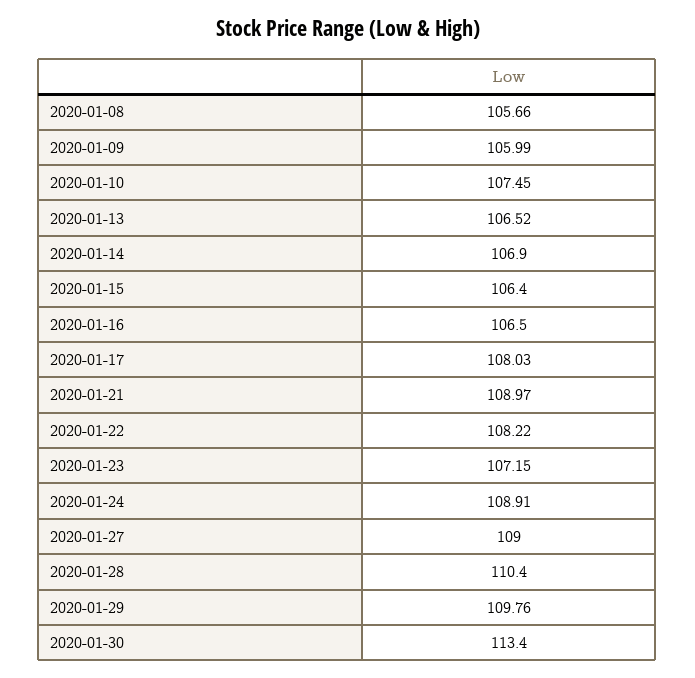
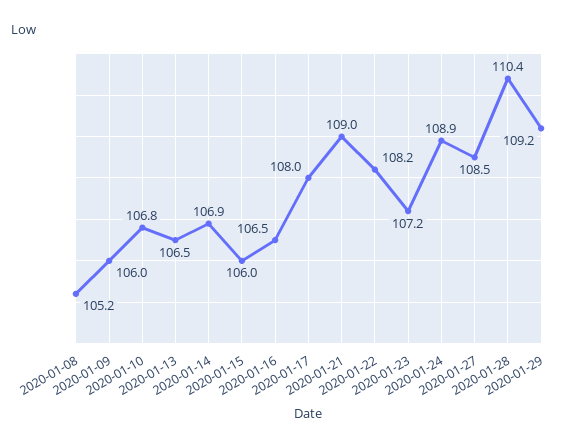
2020-01-08: 105.66 -> 105.2
2020-01-10: 107.45 -> 106.8
2020-01-15: 106.4 -> 106
2020-01-27: 109 -> 108.5
2020-01-29: 109.76 -> 109.2
2020-01-30: 113.4 -> none

